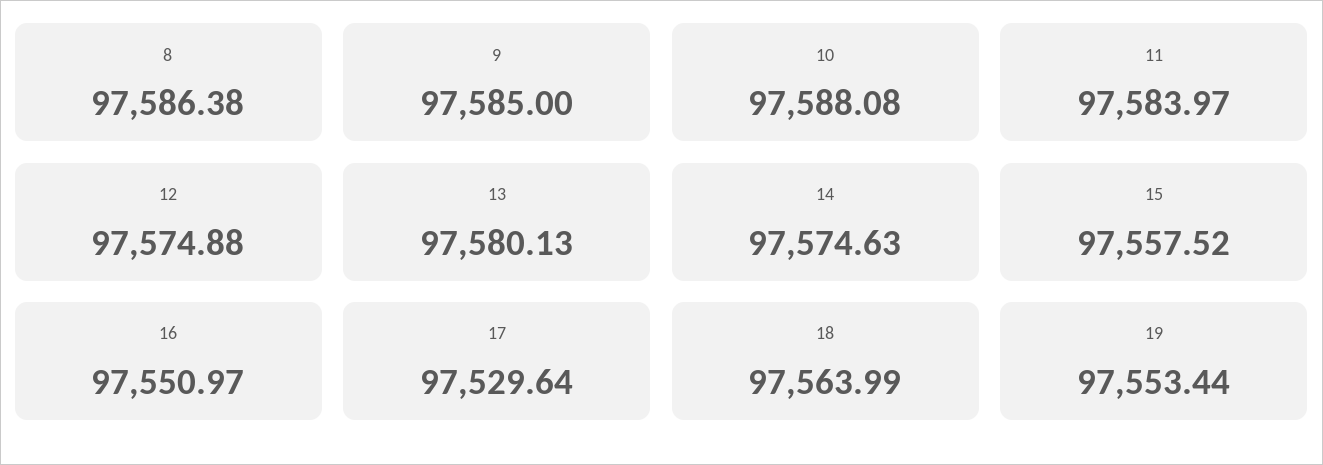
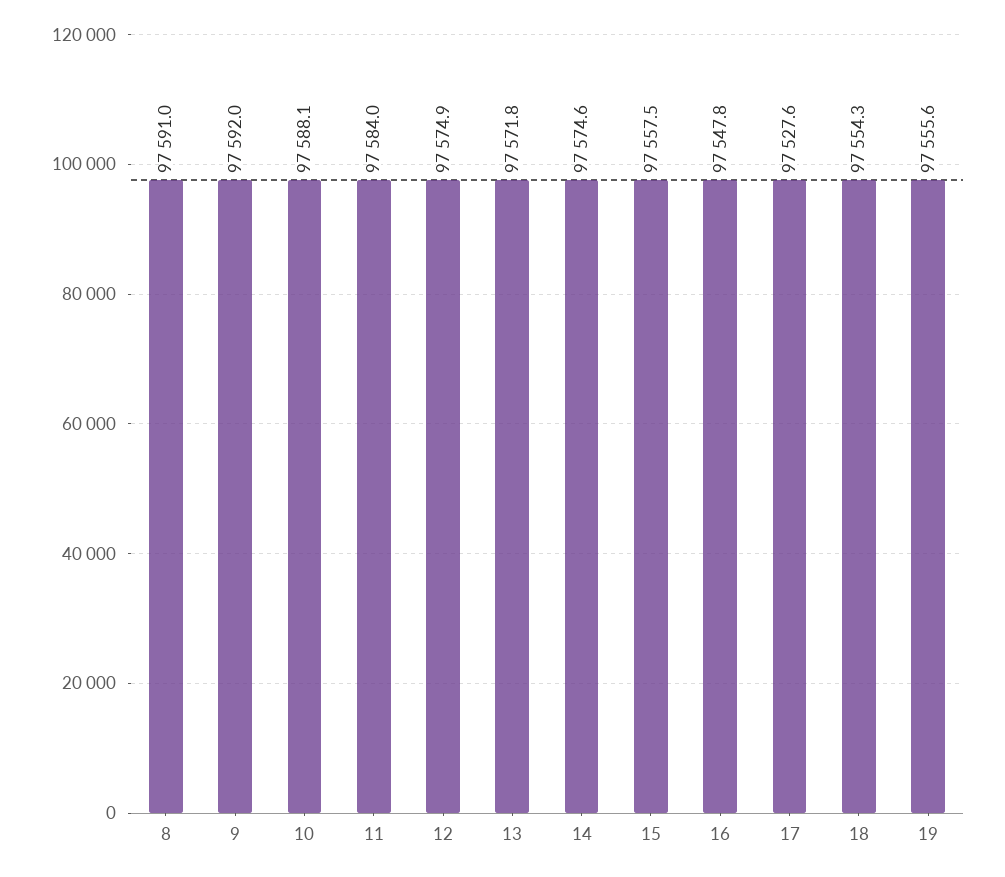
8: 97586.38 -> 97591
9: 97585 -> 97592
13: 97580.13 -> 97571.8
16: 97550.97 -> 97547.8
17: 97529.64 -> 97527.6
18: 97563.99 -> 97554.3
19: 97553.44 -> 97555.6

